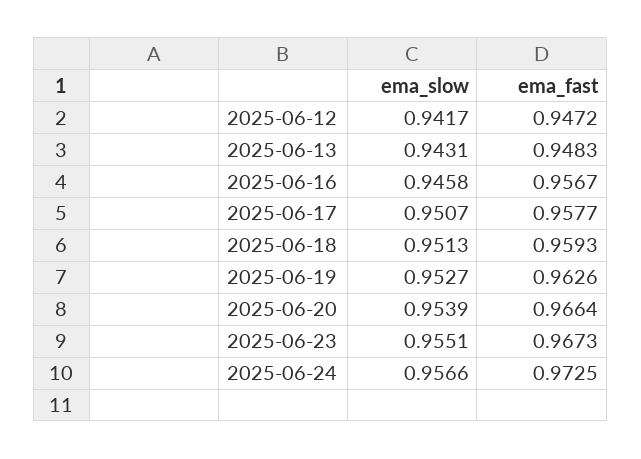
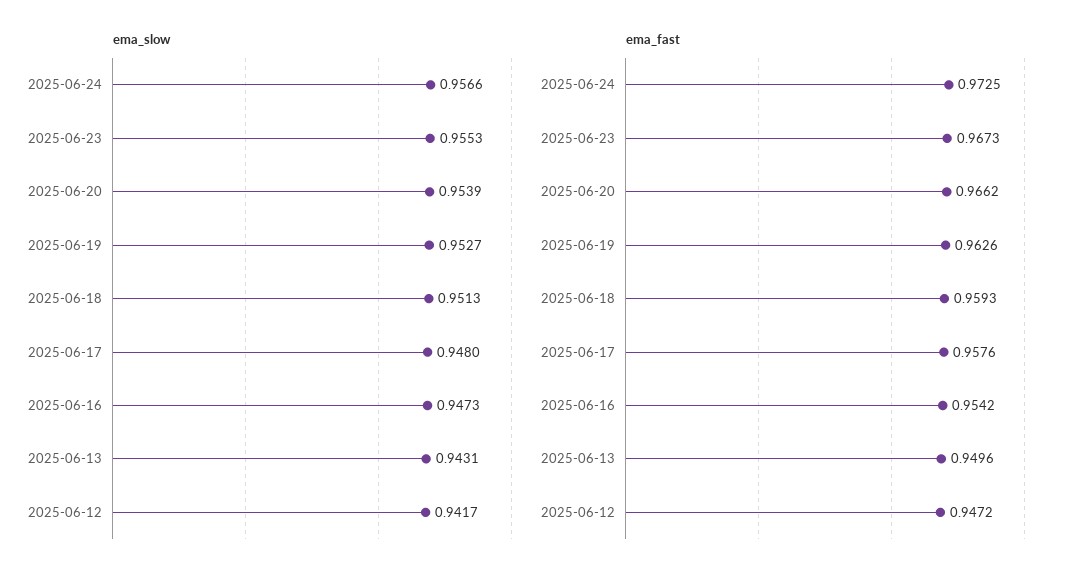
ema_fast, 2025-06-13: 0.9483 -> 0.9496
ema_slow, 2025-06-16: 0.9458 -> 0.9473
ema_fast, 2025-06-16: 0.9567 -> 0.9542
ema_slow, 2025-06-17: 0.9507 -> 0.948
ema_fast, 2025-06-17: 0.9577 -> 0.9576
ema_fast, 2025-06-20: 0.9664 -> 0.9662
ema_slow, 2025-06-23: 0.9551 -> 0.9553

